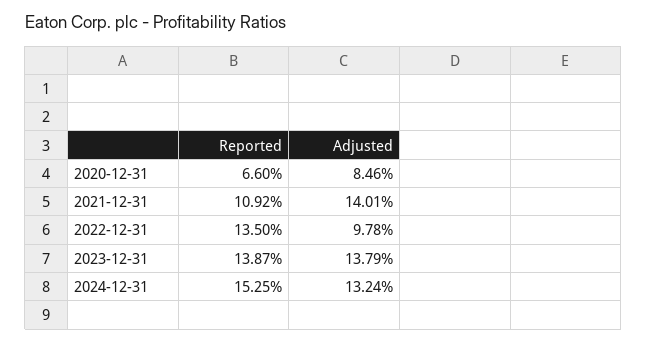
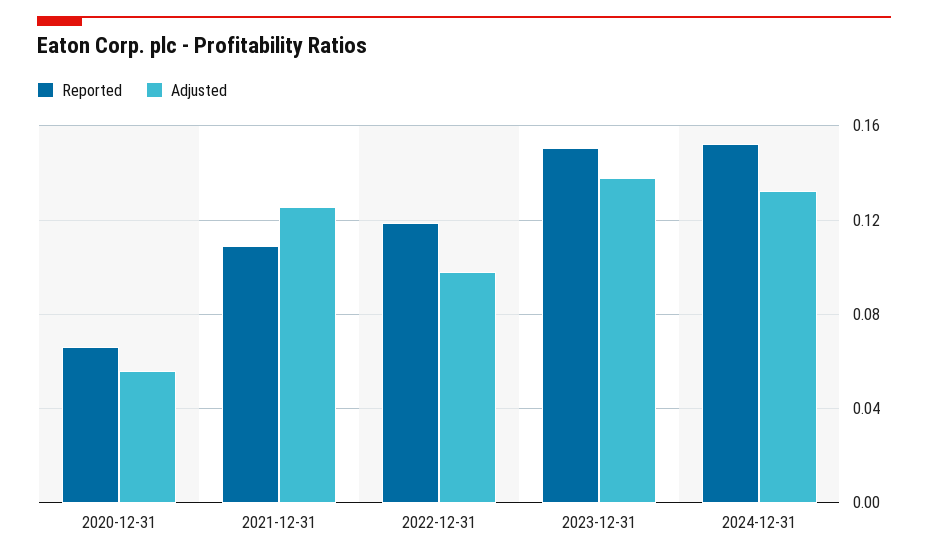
Adjusted, 2020-12-31: 0.0846 -> 0.055
Adjusted, 2021-12-31: 0.1401 -> 0.125
Reported, 2022-12-31: 0.135 -> 0.12
Reported, 2023-12-31: 0.1387 -> 0.15

